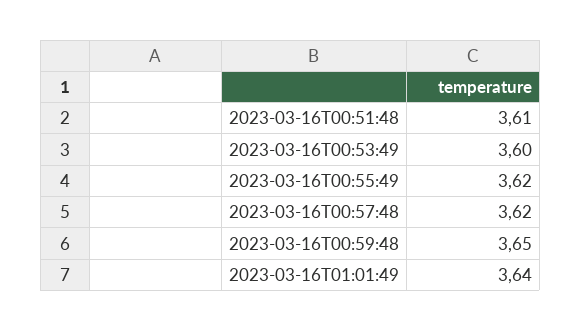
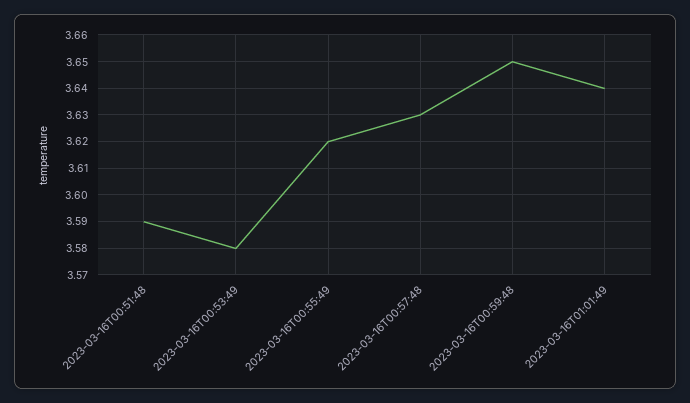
2023-03-16T00:51:48: 3.61 -> 3.59
2023-03-16T00:53:49: 3.6 -> 3.58
2023-03-16T00:57:48: 3.62 -> 3.63

